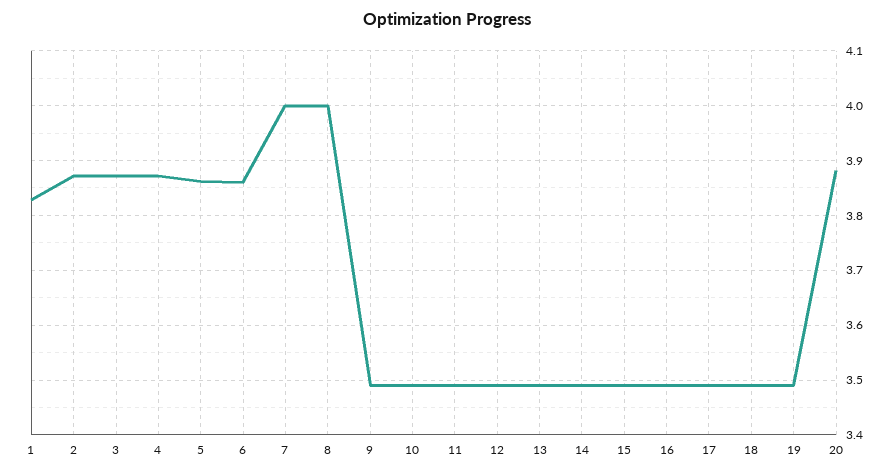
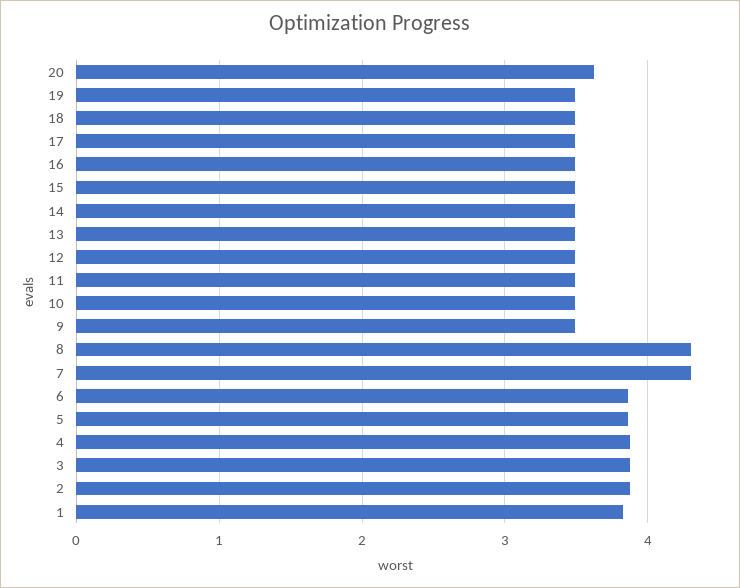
7: 4 -> 4.3
8: 4 -> 4.3
20: 3.88 -> 3.6

